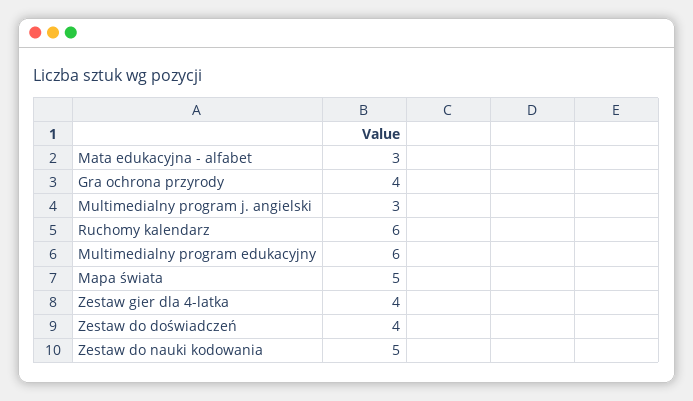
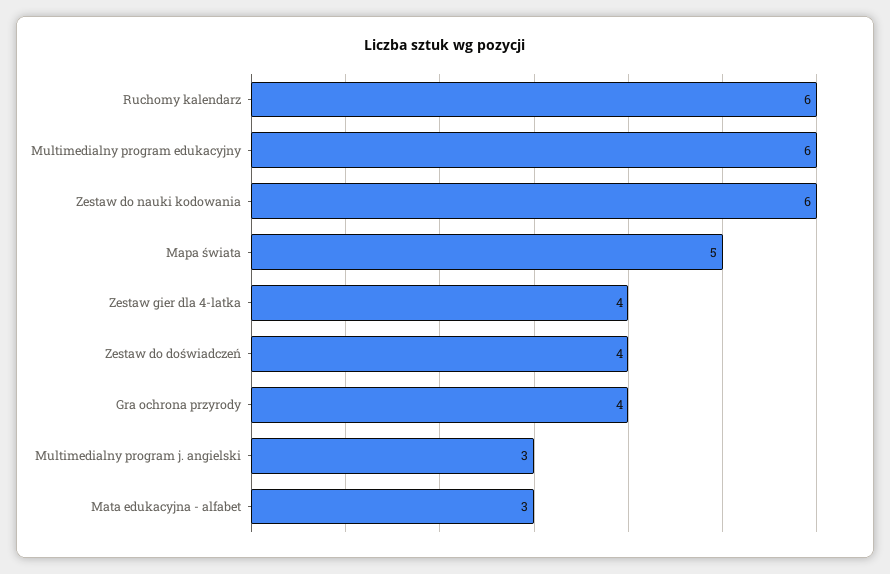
Zestaw do nauki kodowania: 5 -> 6

